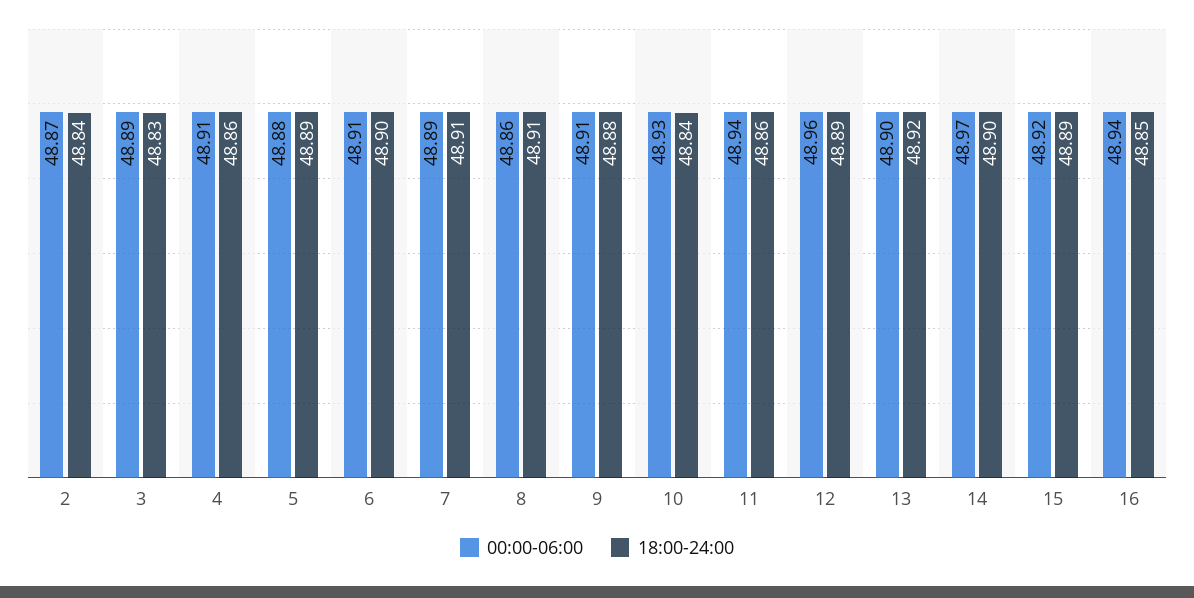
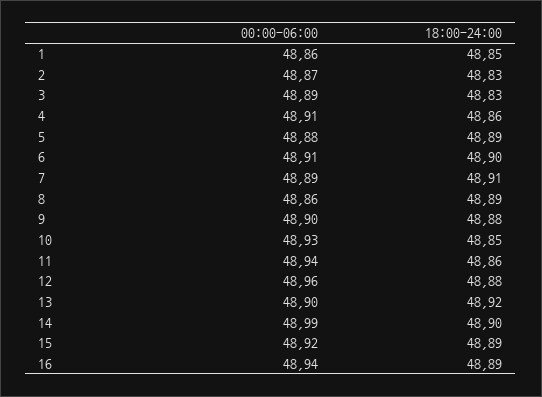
18:00-24:00, 2: 48.84 -> 48.83
18:00-24:00, 8: 48.91 -> 48.89
00:00-06:00, 9: 48.91 -> 48.9
18:00-24:00, 10: 48.84 -> 48.85
18:00-24:00, 12: 48.89 -> 48.88
00:00-06:00, 14: 48.97 -> 48.99
18:00-24:00, 16: 48.85 -> 48.89
00:00-06:00, 1: none -> 48.86
18:00-24:00, 1: none -> 48.85

